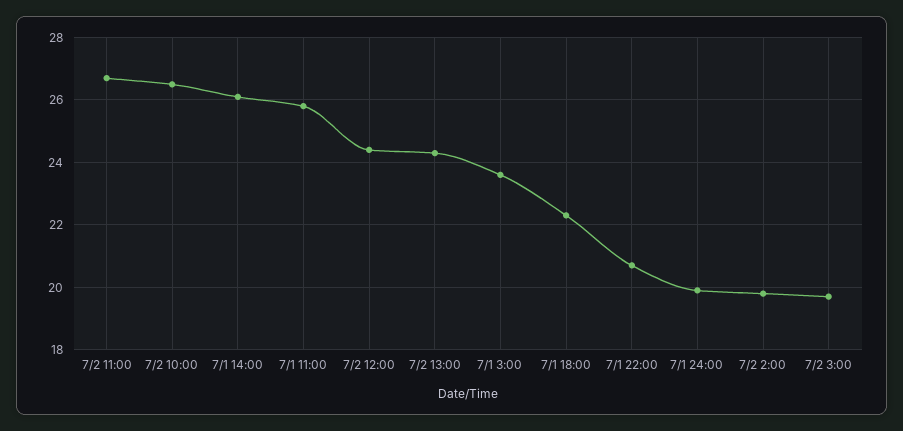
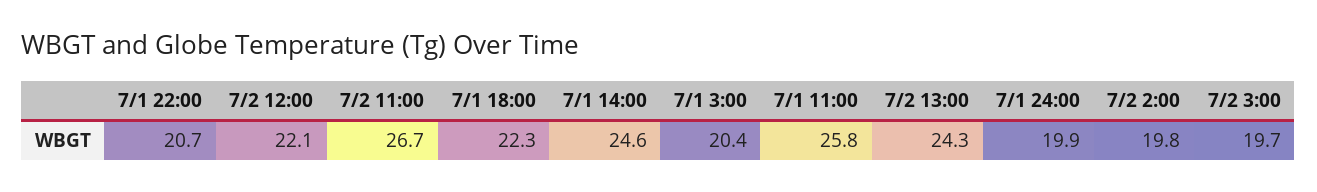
7/2 10:00: 26.5 -> none
7/1 14:00: 26 -> 24.6
7/2 12:00: 24.5 -> 22.1
7/1 3:00: 23.5 -> 20.4

